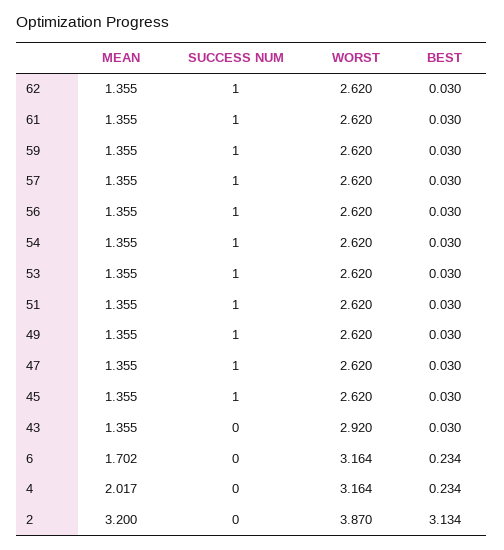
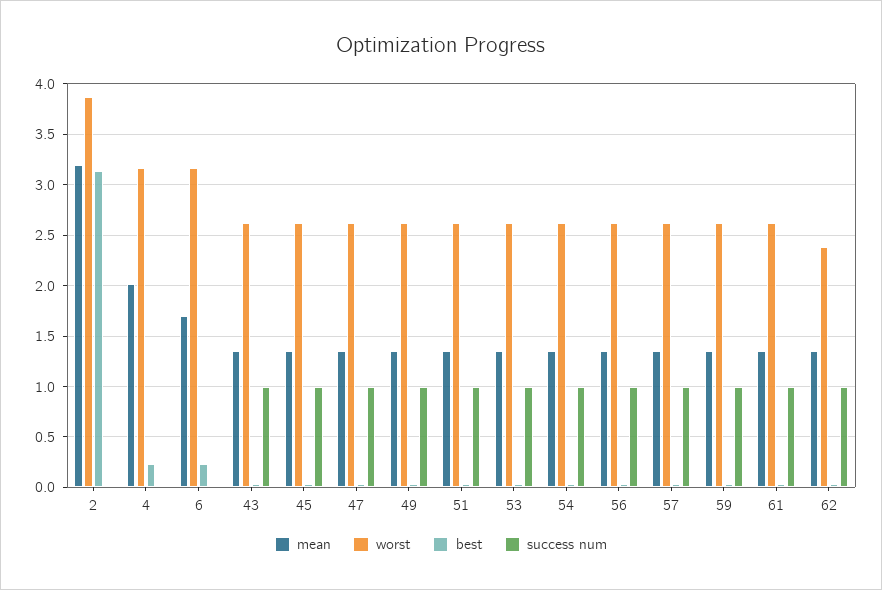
WORST, 62: 2.62 -> 2.4
SUCCESS NUM, 43: 0 -> 1
WORST, 43: 2.92 -> 2.6

